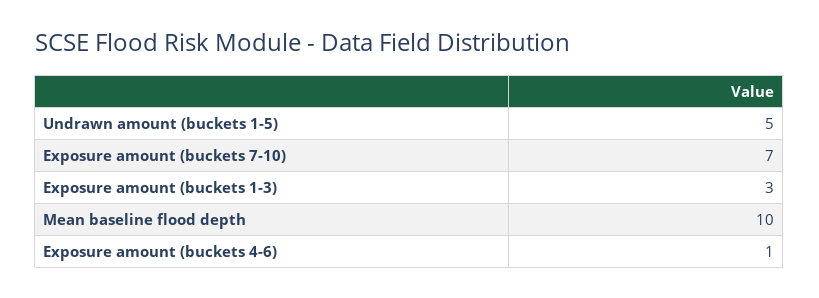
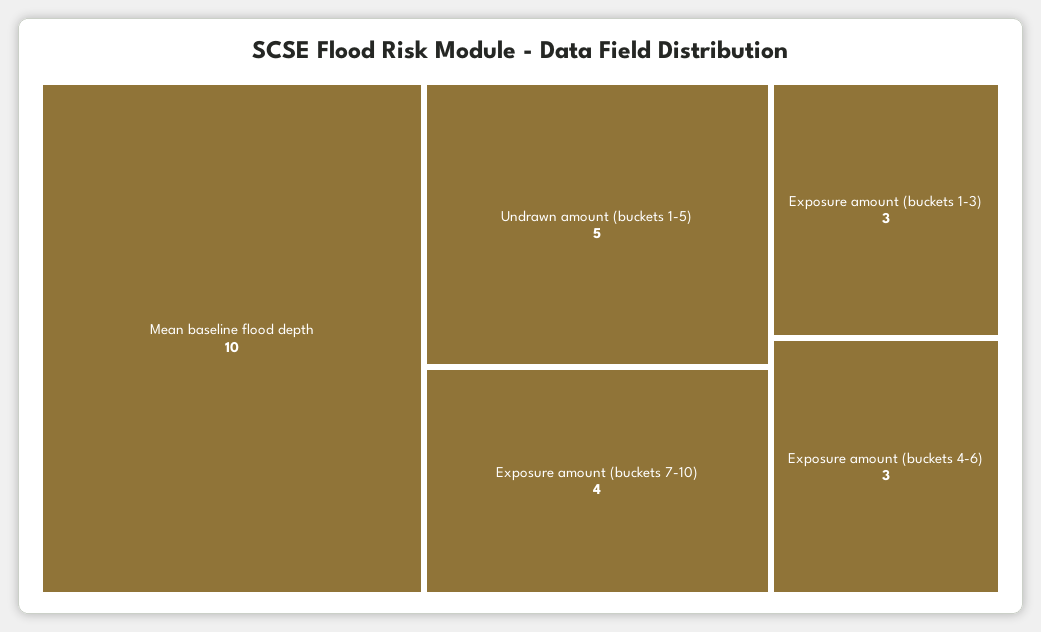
Exposure amount (buckets 7-10): 7 -> 4
Exposure amount (buckets 4-6): 1 -> 3

